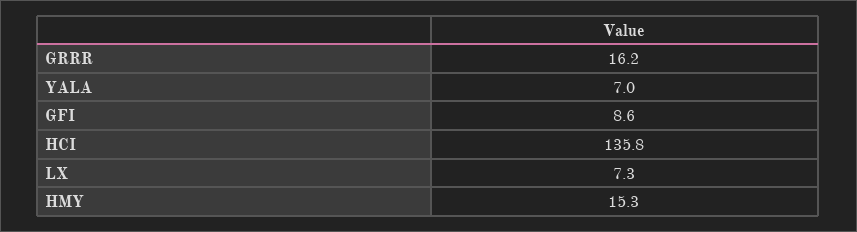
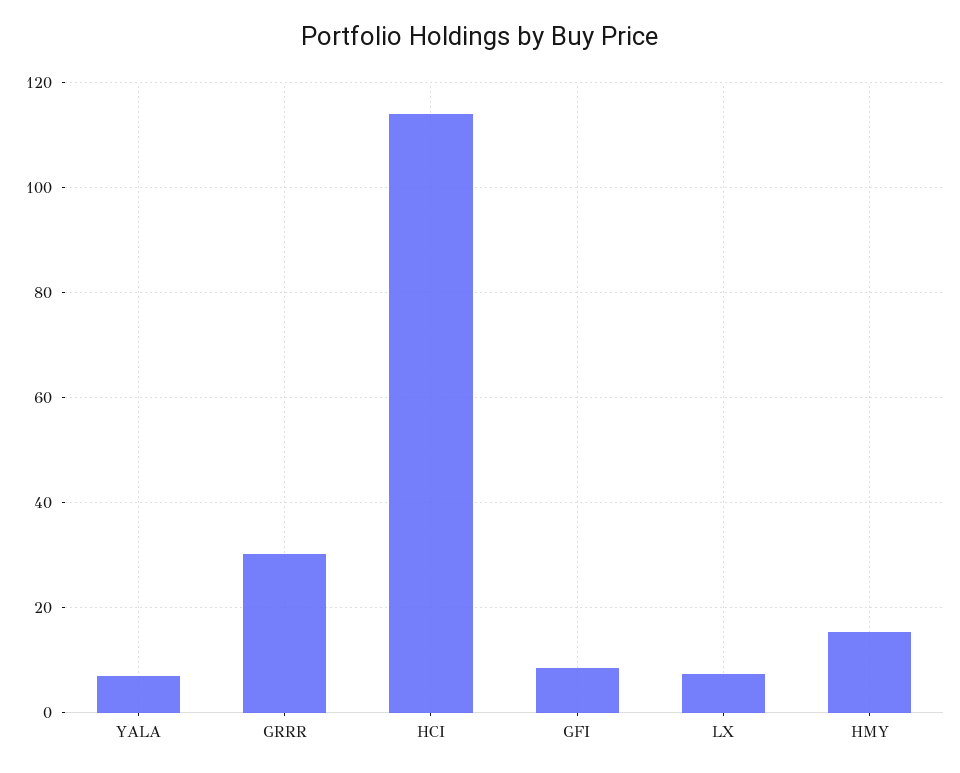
GRRR: 16.2 -> 30
HCI: 135.8 -> 114

